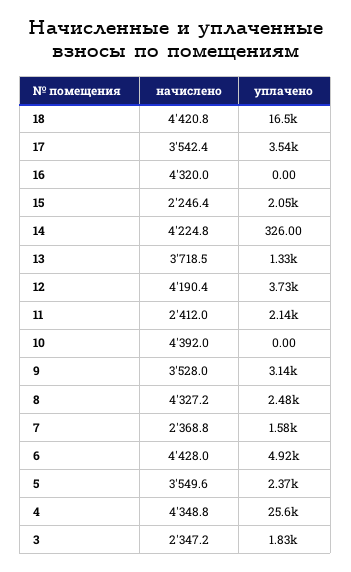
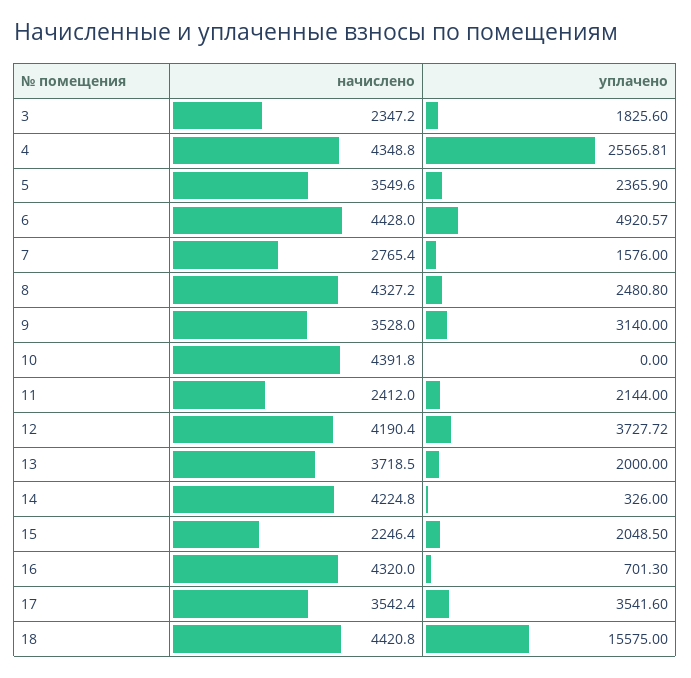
уплачено, 18: 16500 -> 15575
уплачено, 16: 0 -> 701.3
уплачено, 13: 1330 -> 2000
начислено, 10: 4392 -> 4391.8
начислено, 7: 2368.8 -> 2765.4

